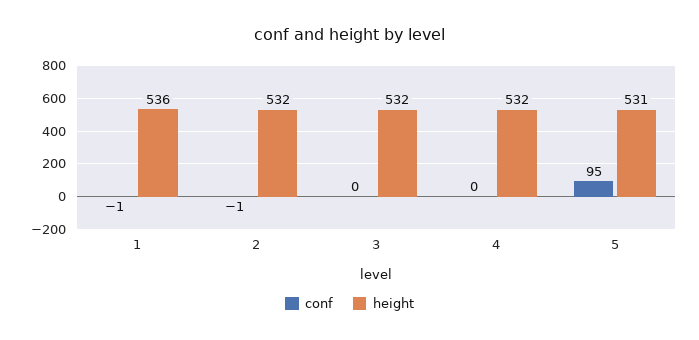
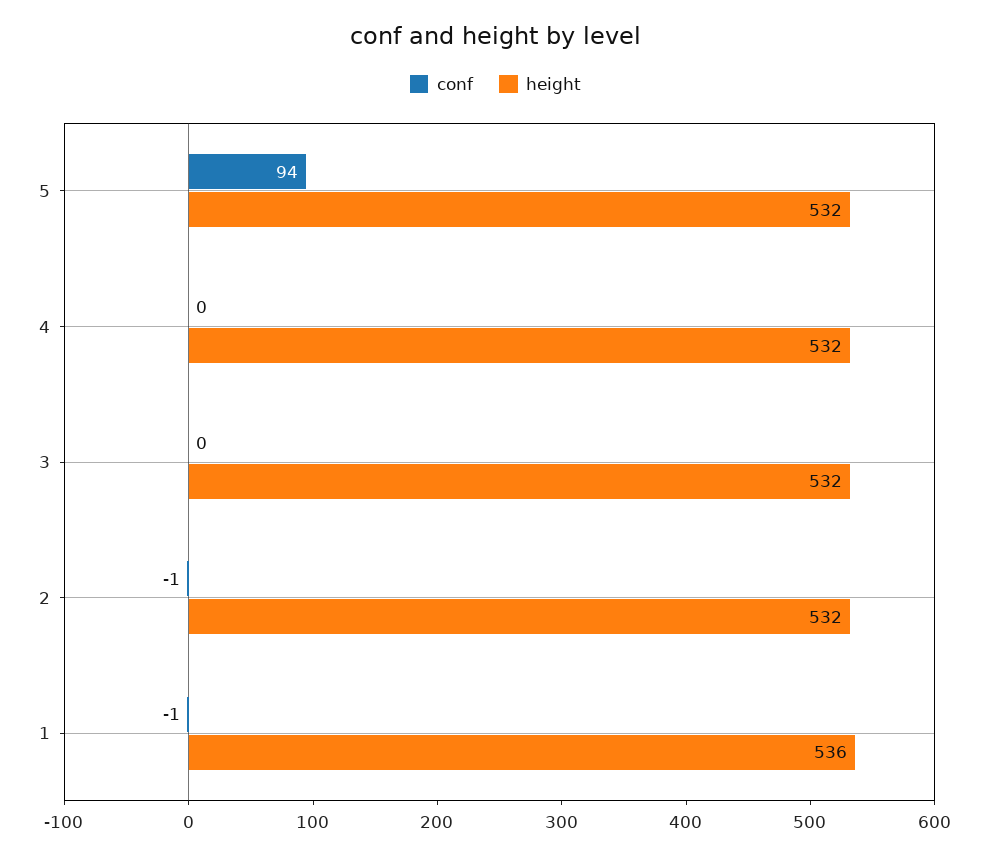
conf, 5: 95 -> 94
height, 5: 531 -> 532

